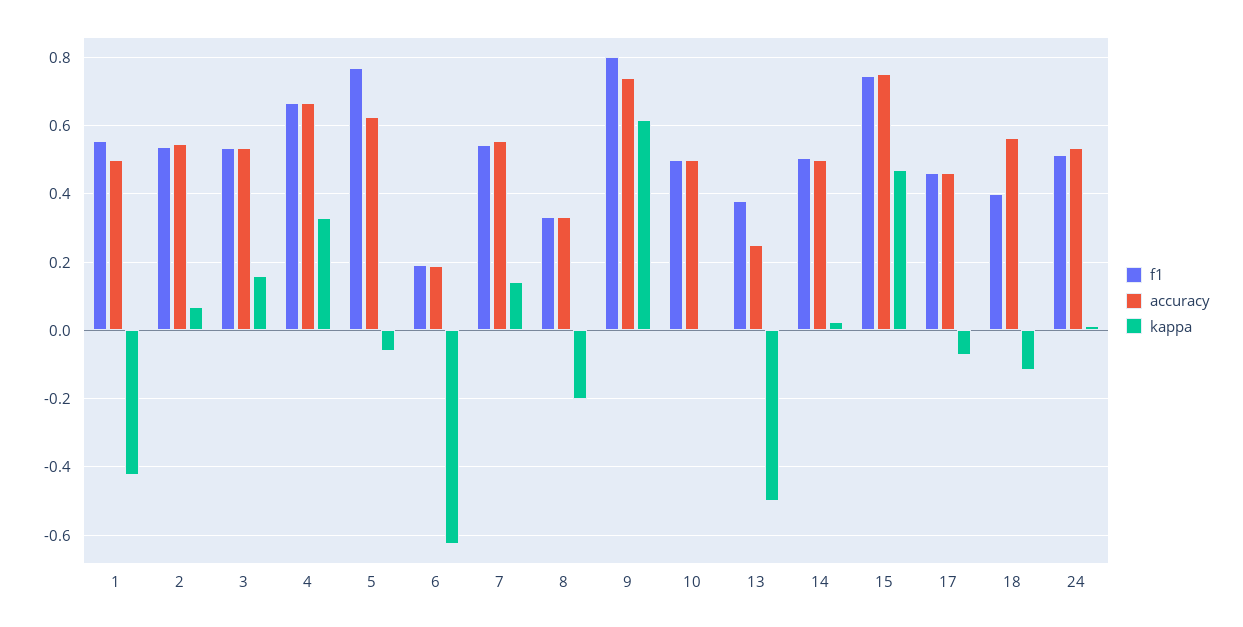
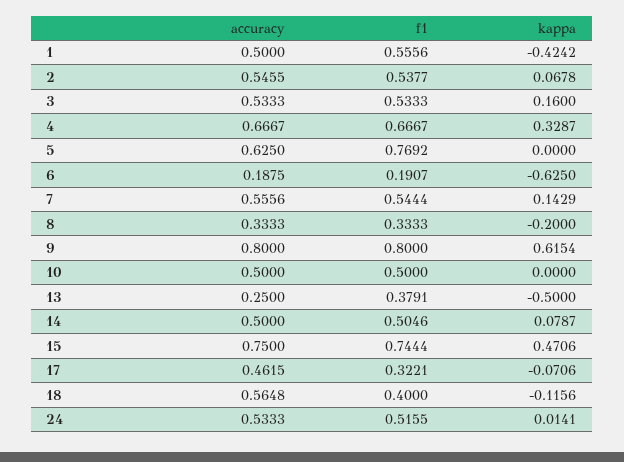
kappa, 5: -0.06 -> 0
accuracy, 9: 0.74 -> 0.8
kappa, 14: 0.02 -> 0.0787
f1, 17: 0.46 -> 0.3221

